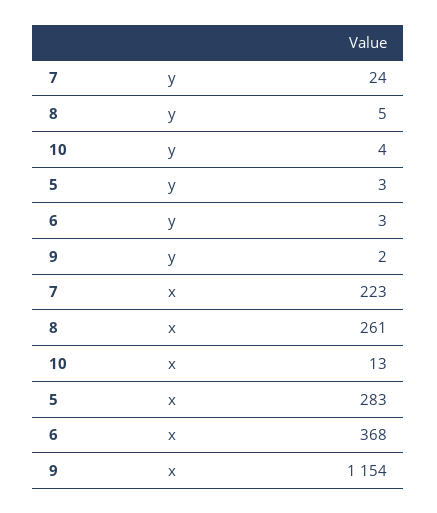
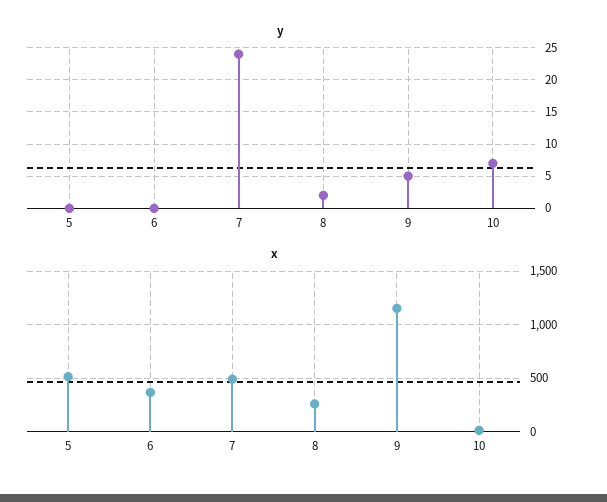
y, 8: 5 -> 2
y, 10: 4 -> 7
y, 5: 3 -> 0
y, 6: 3 -> 0
y, 9: 2 -> 5
x, 7: 223 -> 500
x, 5: 283 -> 500

